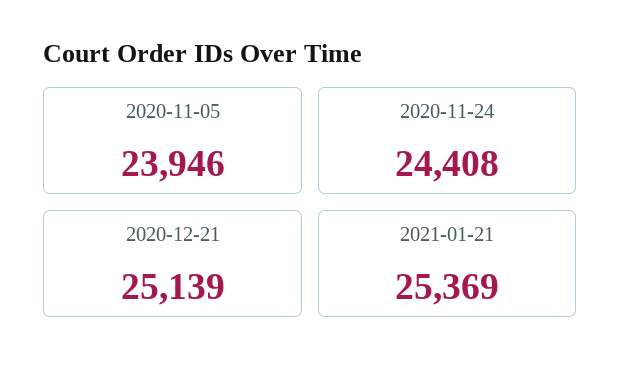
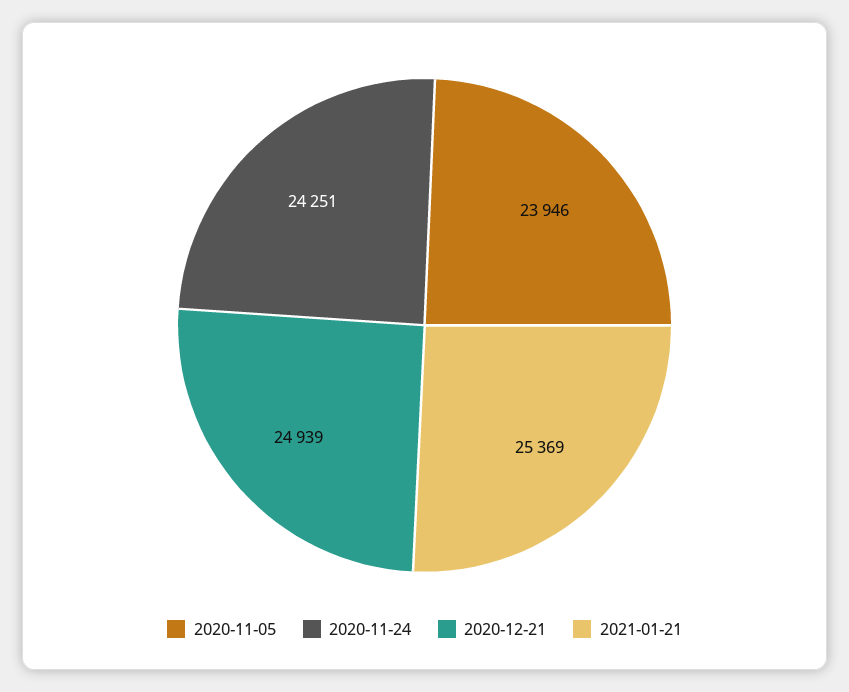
2020-11-24: 24408 -> 24251
2020-12-21: 25139 -> 24939

